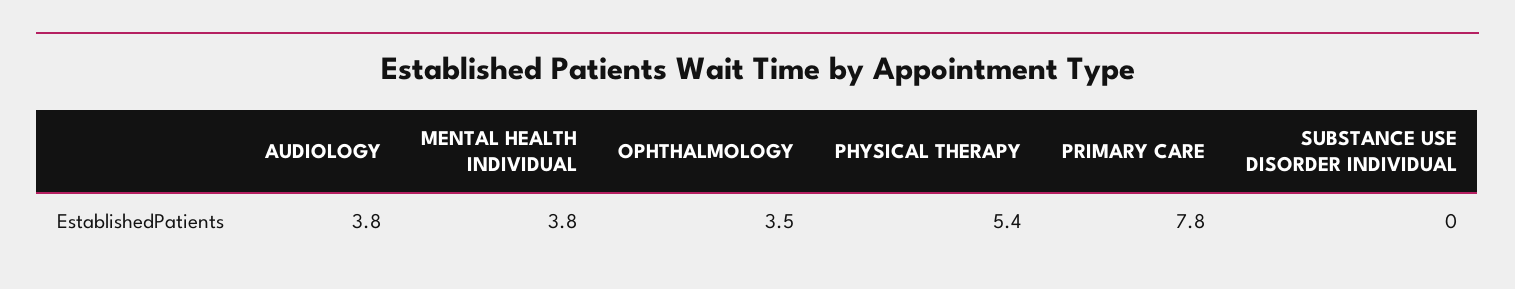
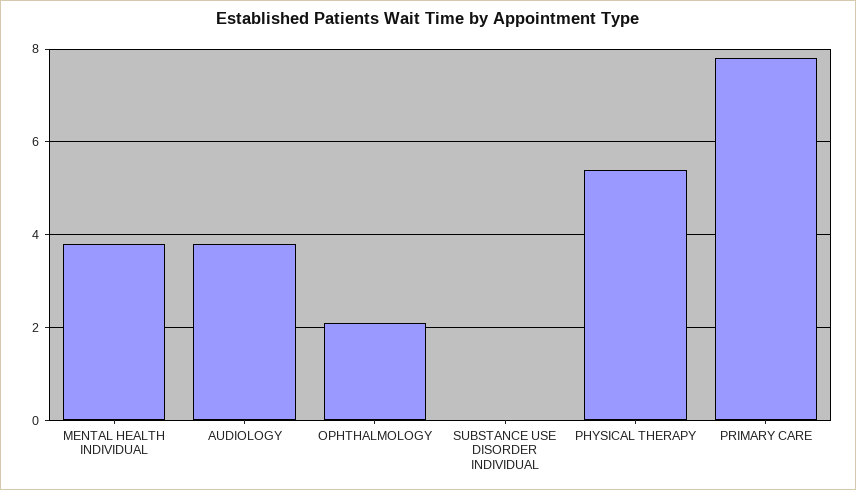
OPHTHALMOLOGY: 3.5 -> 2

